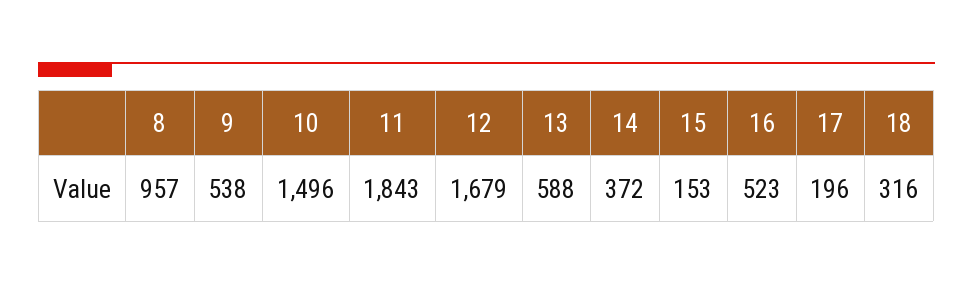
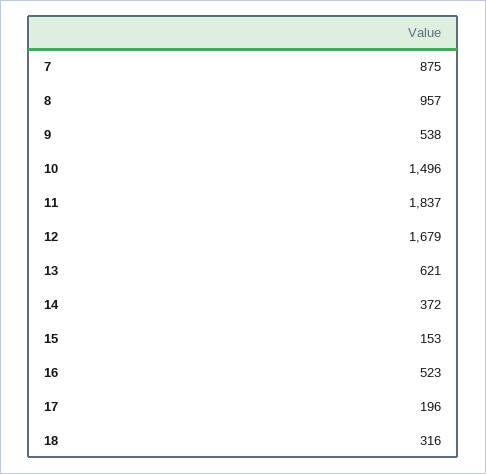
11: 1843 -> 1837
13: 588 -> 621
7: none -> 875

